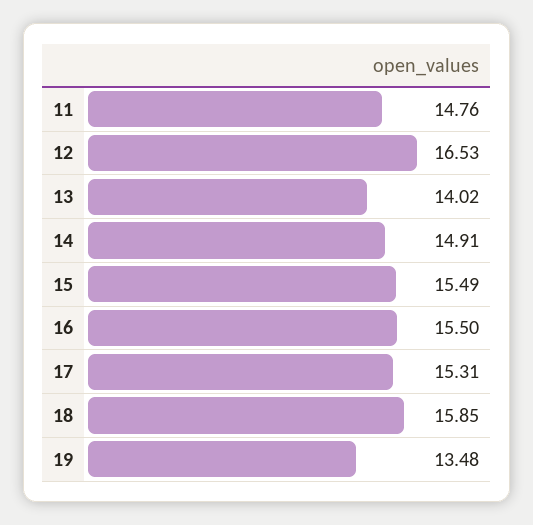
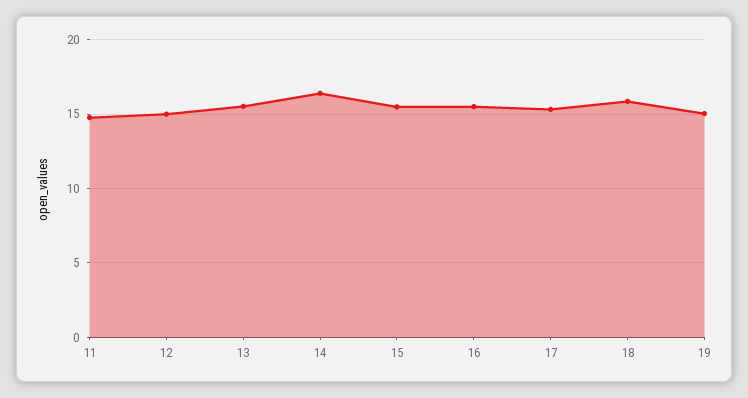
12: 16.53 -> 15
13: 14.02 -> 15.5
14: 14.91 -> 16.5
19: 13.48 -> 15

